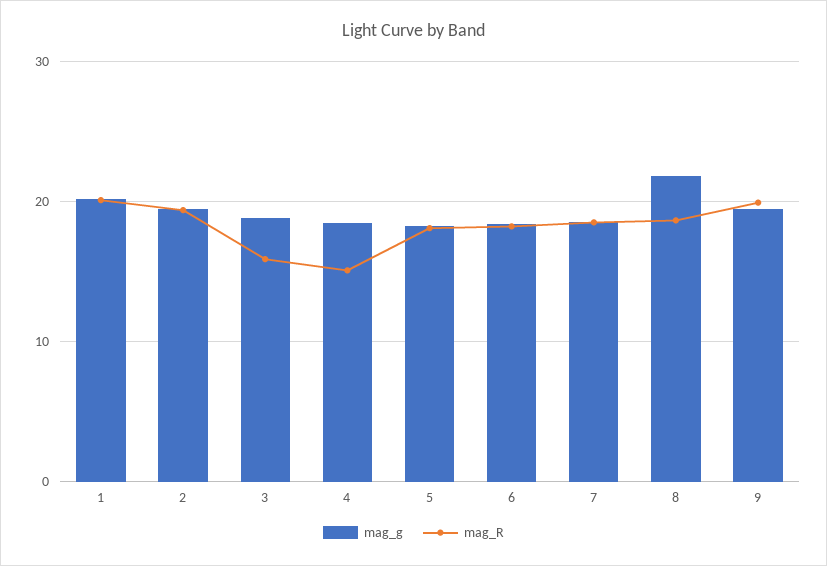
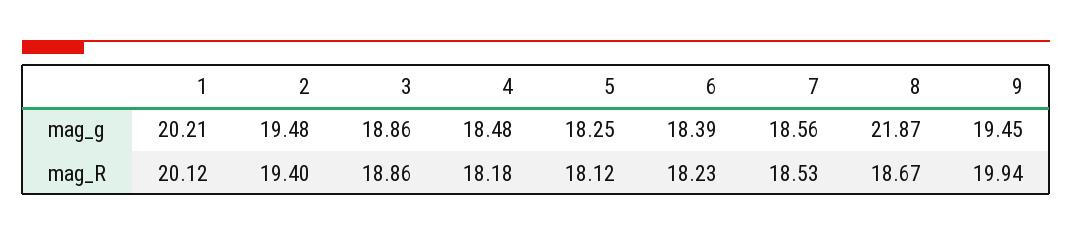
mag_R, 3: 16 -> 18.86
mag_R, 4: 15 -> 18.18

